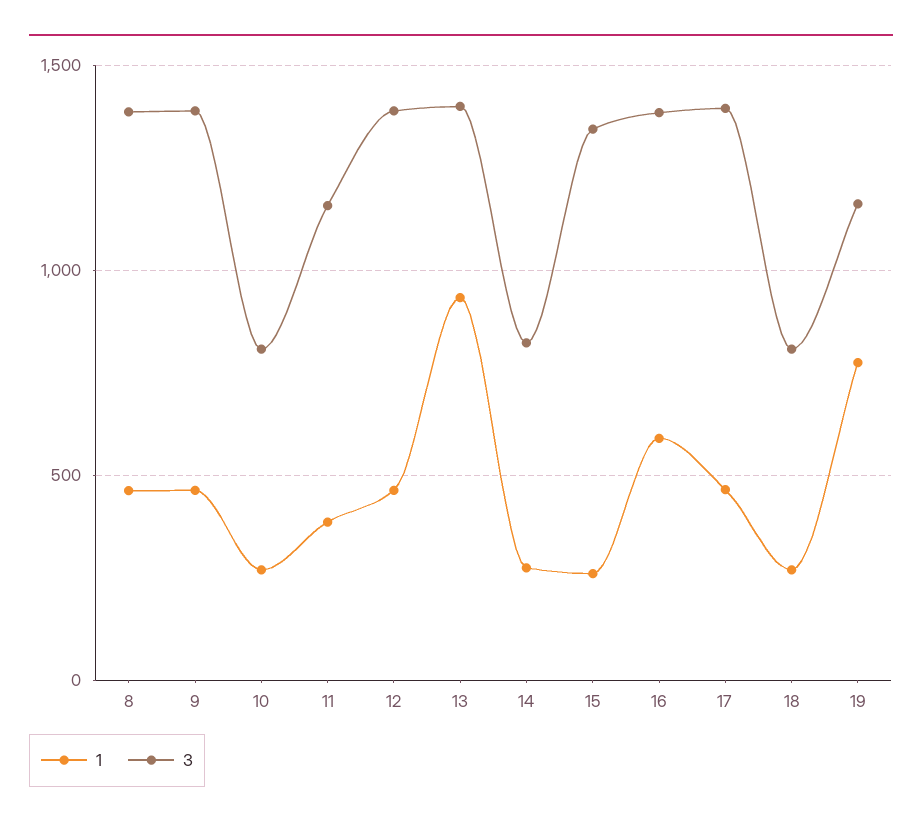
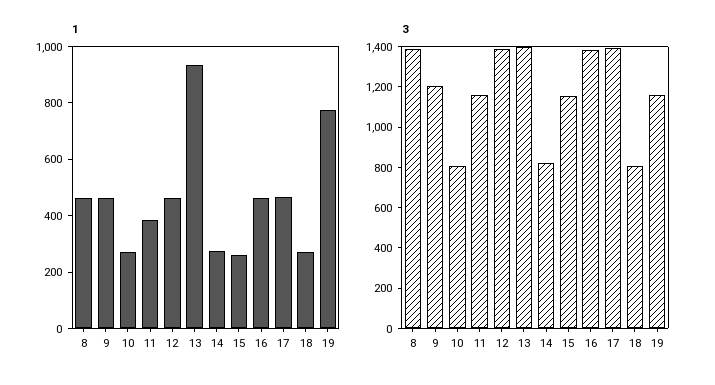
3, 9: 1400 -> 1200
3, 15: 1350 -> 1150
1, 16: 600 -> 450

